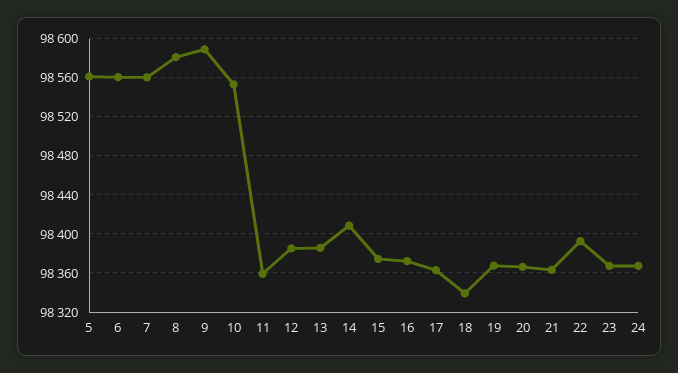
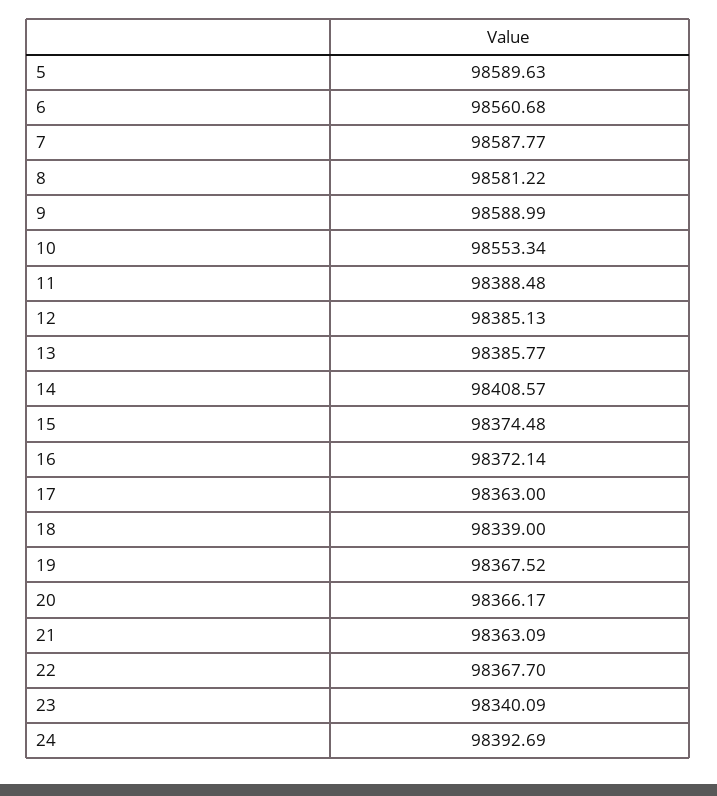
5: 98560 -> 98589.63
7: 98560 -> 98587.77
11: 98360 -> 98388.48
22: 98390 -> 98367.7
23: 98370 -> 98340.09
24: 98370 -> 98392.69

